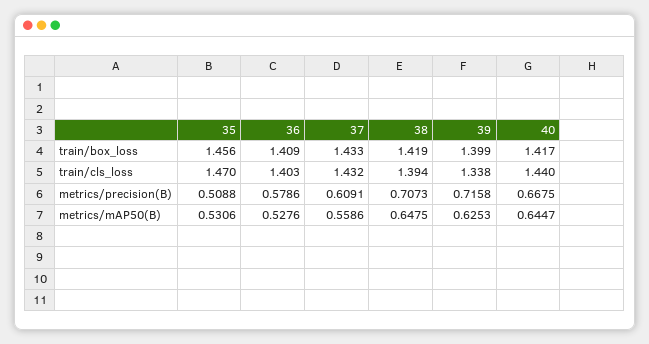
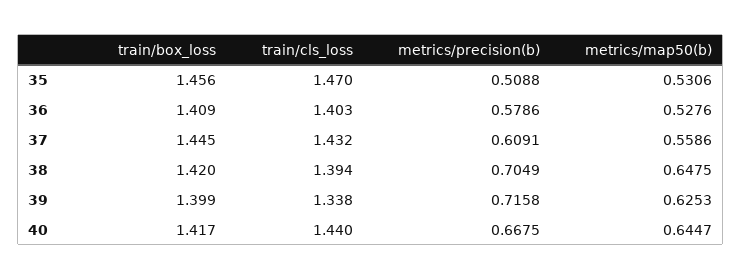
37, train/box_loss: 1.433 -> 1.445
38, train/box_loss: 1.419 -> 1.42
38, metrics/precision(B): 0.7073 -> 0.7049

